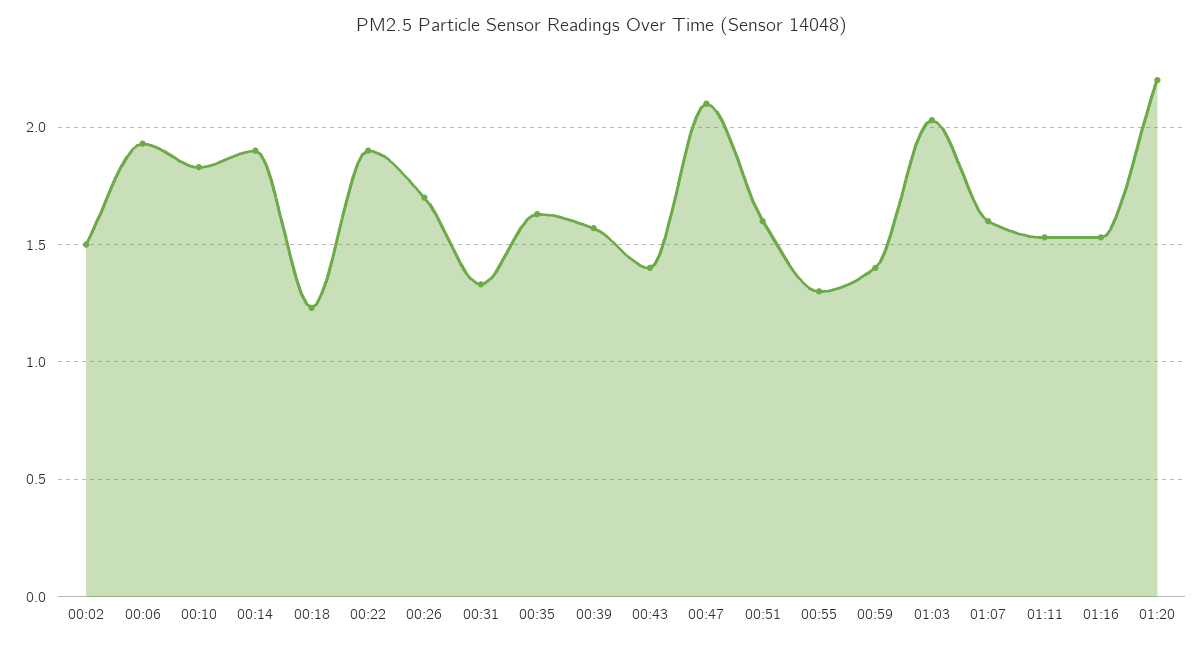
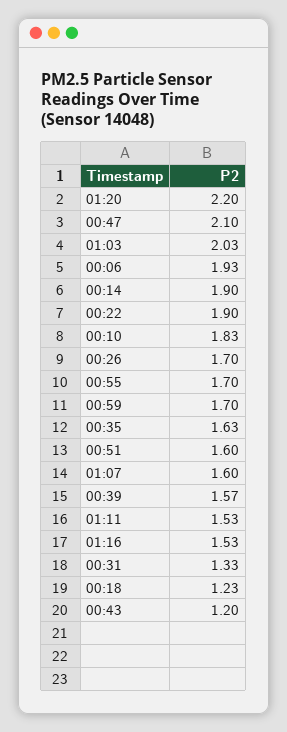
00:02: 1.5 -> none
00:43: 1.4 -> 1.2
00:55: 1.3 -> 1.7
00:59: 1.4 -> 1.7

